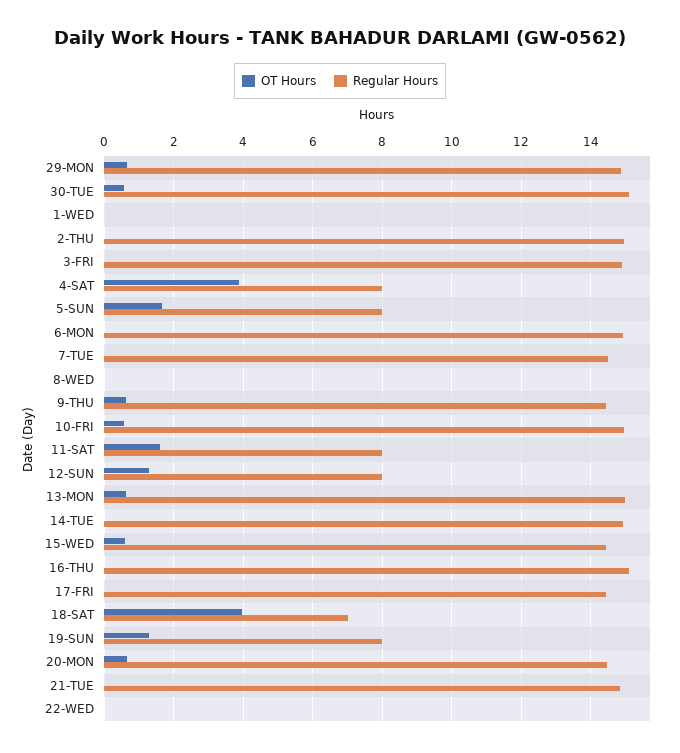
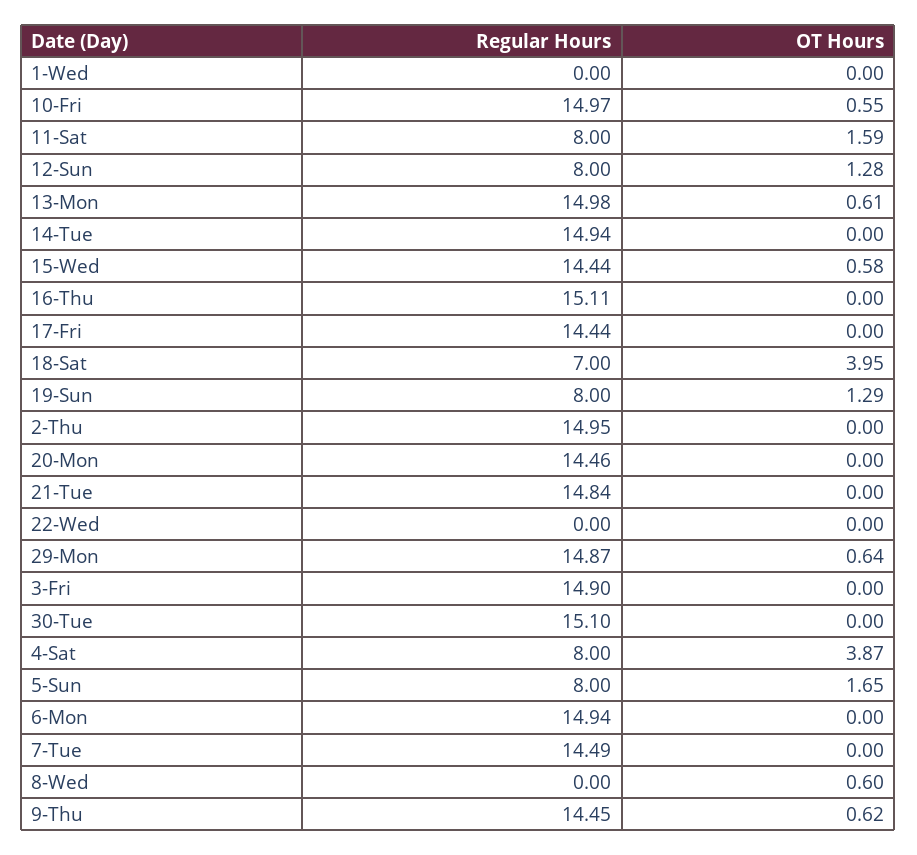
OT Hours, 30-TUE: 0.6 -> 0
OT Hours, 8-WED: 0 -> 0.6
OT Hours, 20-MON: 0.6 -> 0

